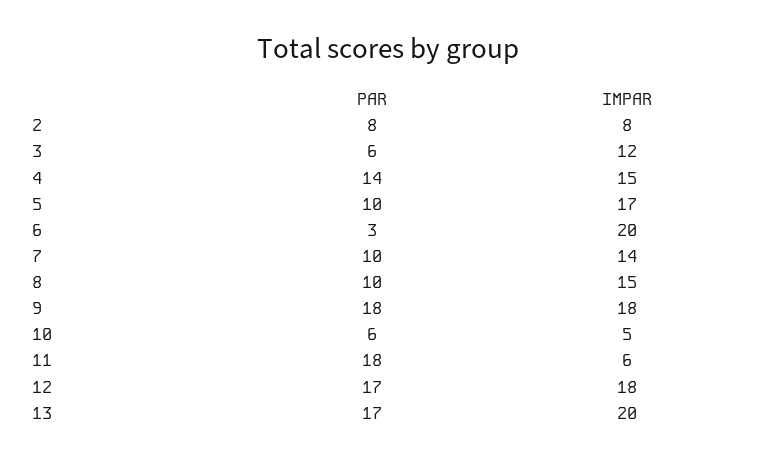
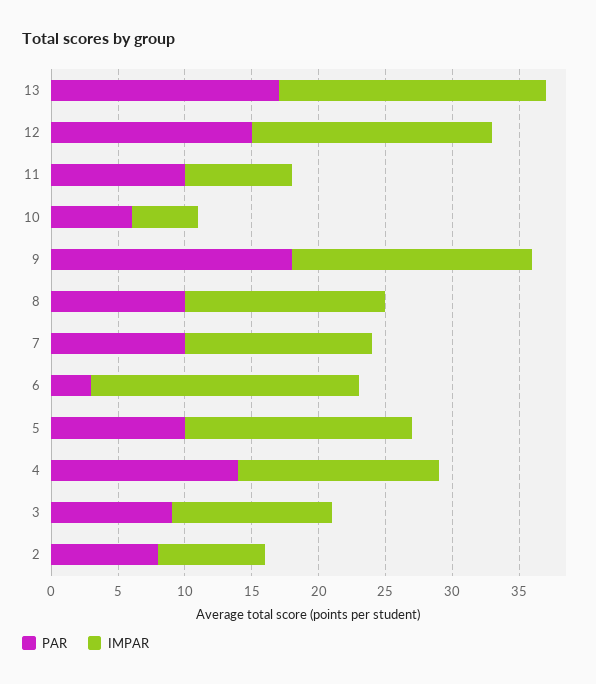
PAR, 3: 6 -> 9
PAR, 11: 18 -> 10
IMPAR, 11: 6 -> 8
PAR, 12: 17 -> 15

